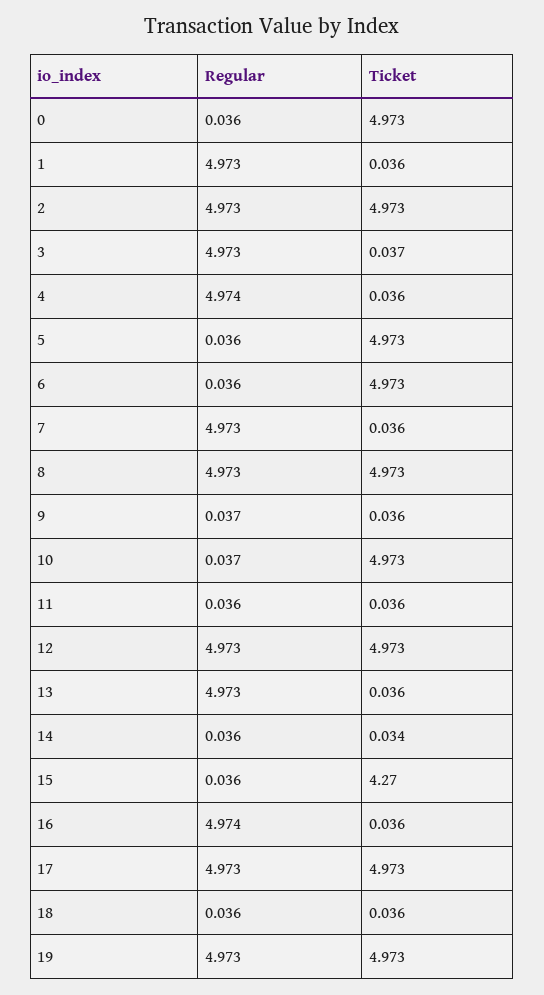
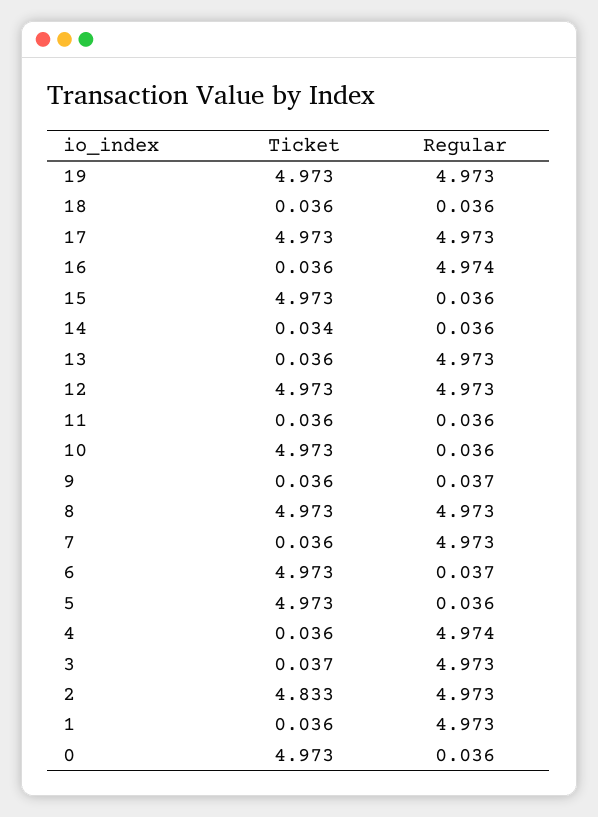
Ticket, 2: 4.973 -> 4.833
Regular, 6: 0.036 -> 0.037
Regular, 10: 0.037 -> 0.036
Ticket, 15: 4.27 -> 4.973

